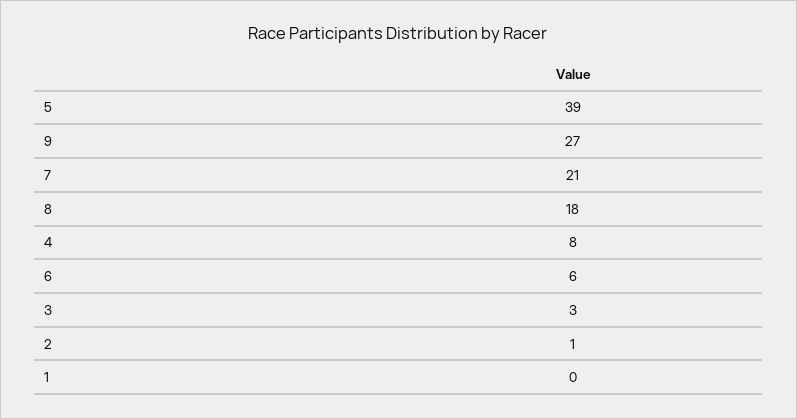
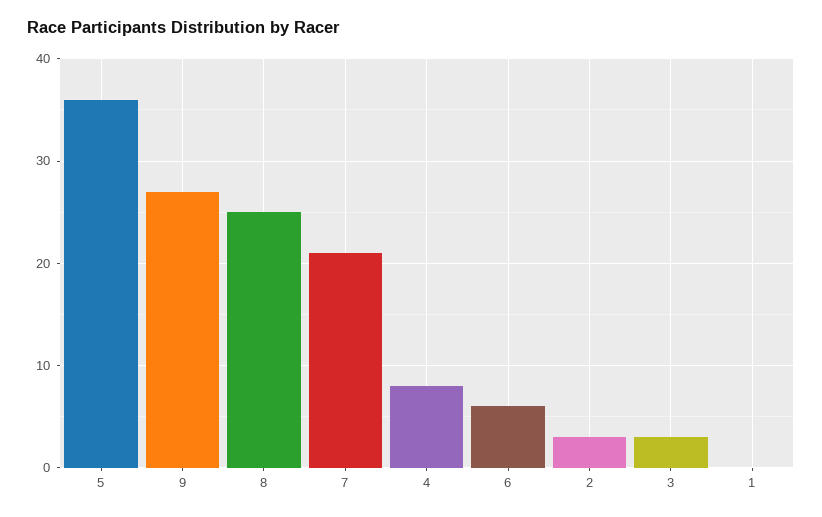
5: 39 -> 36
8: 18 -> 25
2: 1 -> 3

